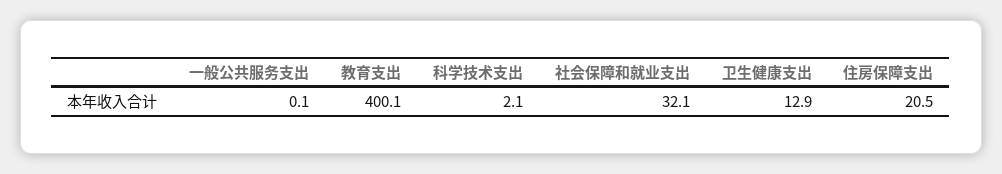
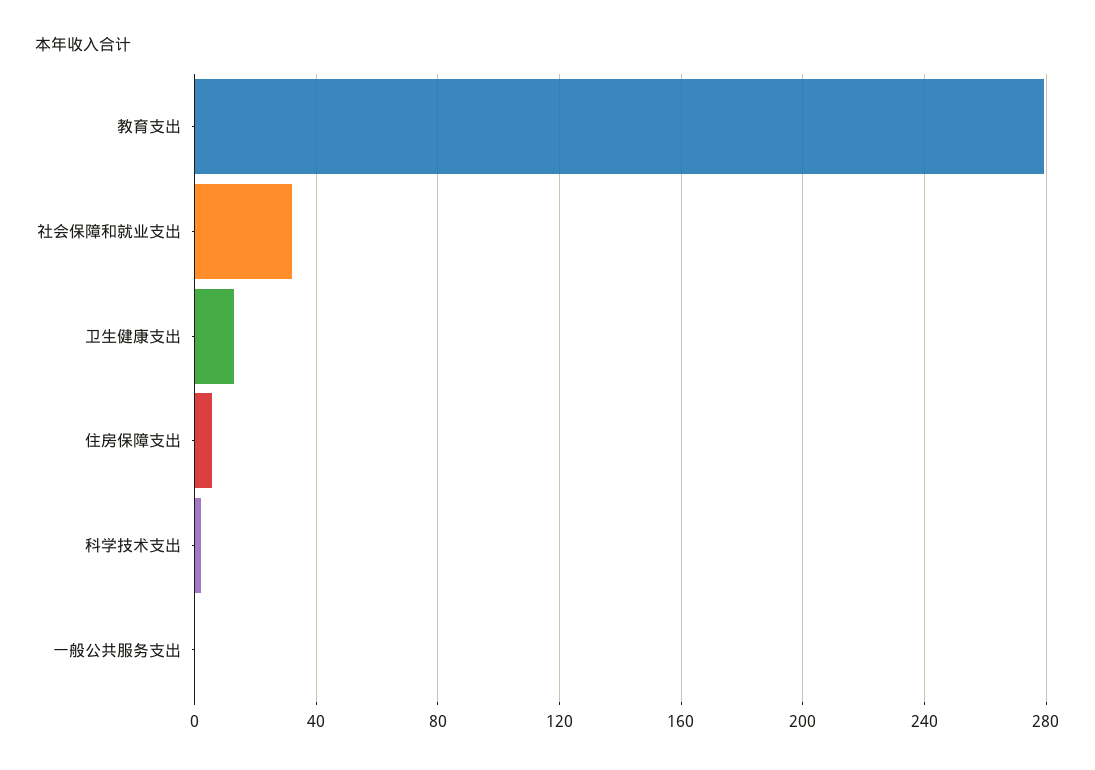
教育支出: 400.1 -> 280
住房保障支出: 20.5 -> 5

